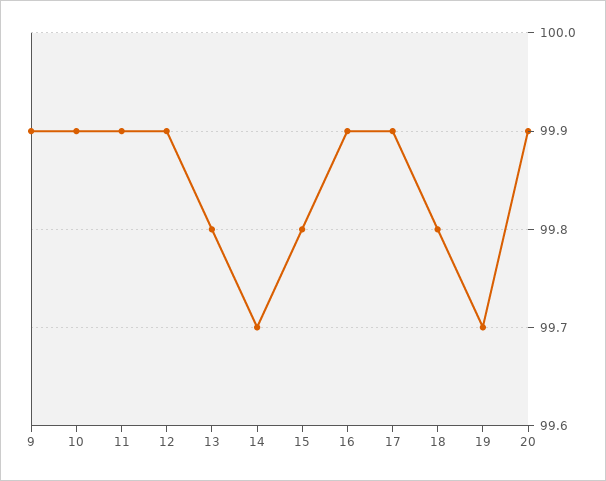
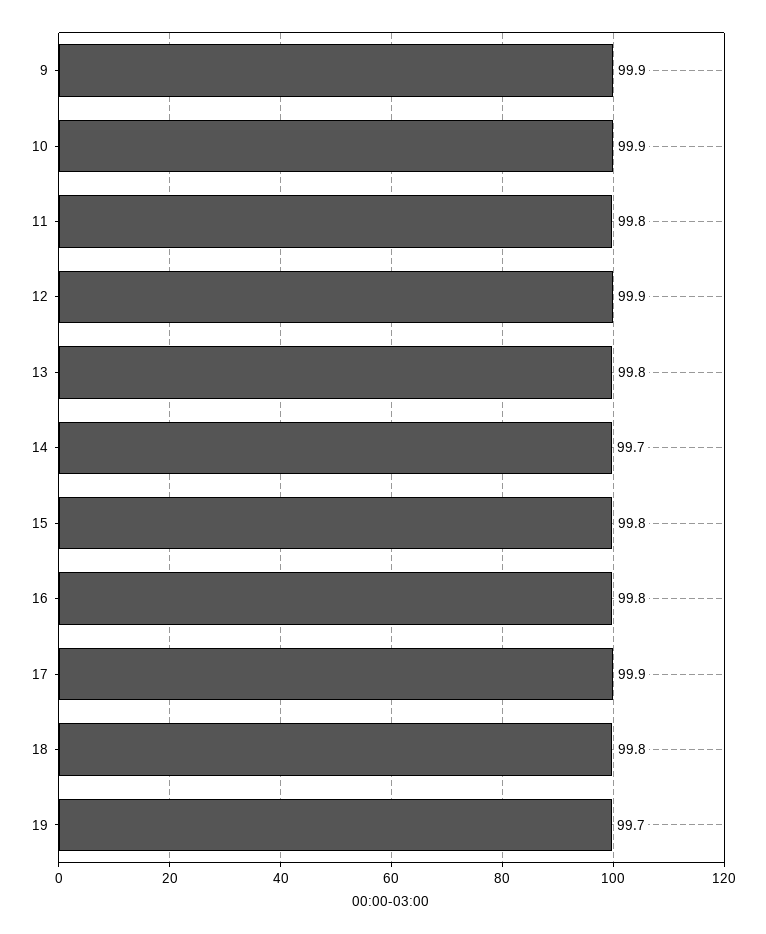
11: 99.9 -> 99.8
16: 99.9 -> 99.8
20: 99.9 -> none

